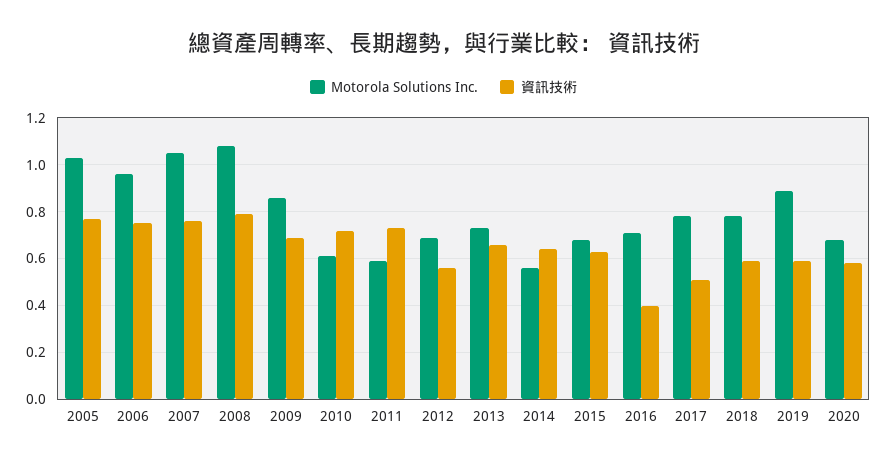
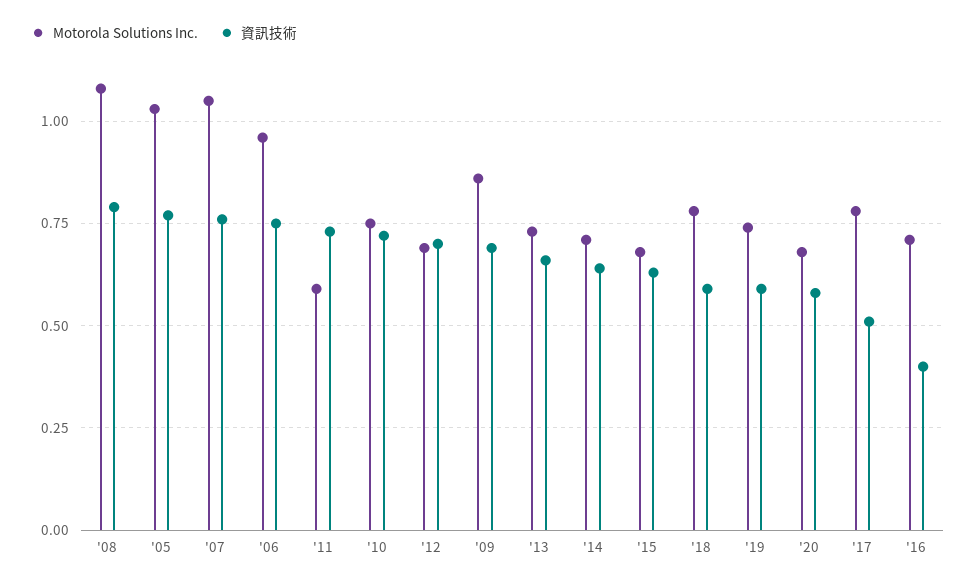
Motorola Solutions Inc., 2010: 0.6 -> 0.75
資訊技術, 2012: 0.55 -> 0.7
Motorola Solutions Inc., 2014: 0.55 -> 0.7
Motorola Solutions Inc., 2019: 0.9 -> 0.75

